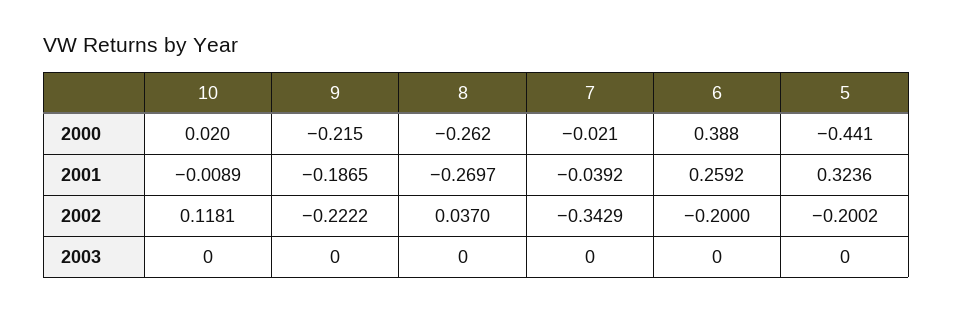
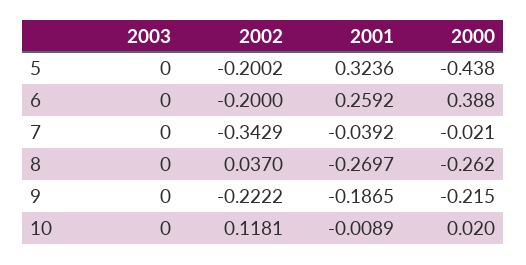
5, 2000: -0.441 -> -0.438

